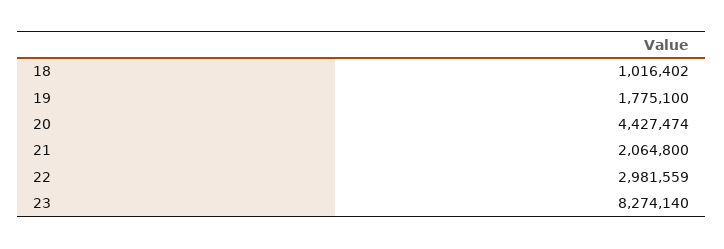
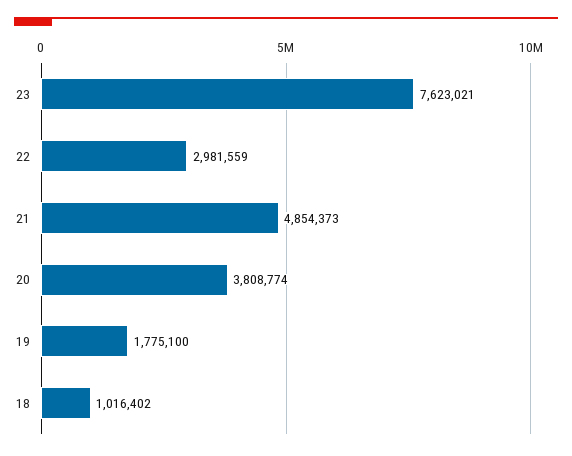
20: 4427474 -> 3808774
21: 2064800 -> 4854373
23: 8274140 -> 7623021

